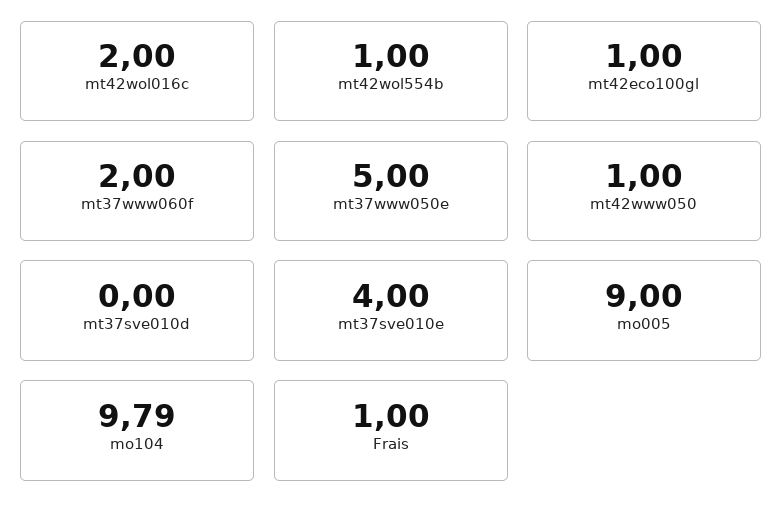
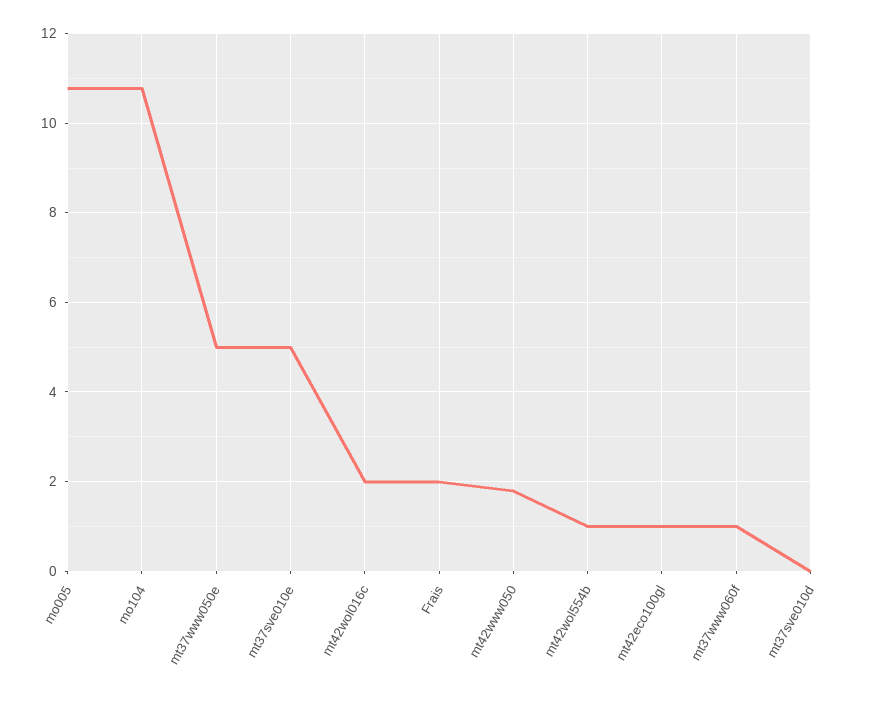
mt37www060f: 2 -> 1
mt42www050: 1 -> 1.8
mt37sve010e: 4 -> 5
mo005: 9 -> 10.8
mo104: 9.79 -> 10.8
Frais: 1 -> 2

